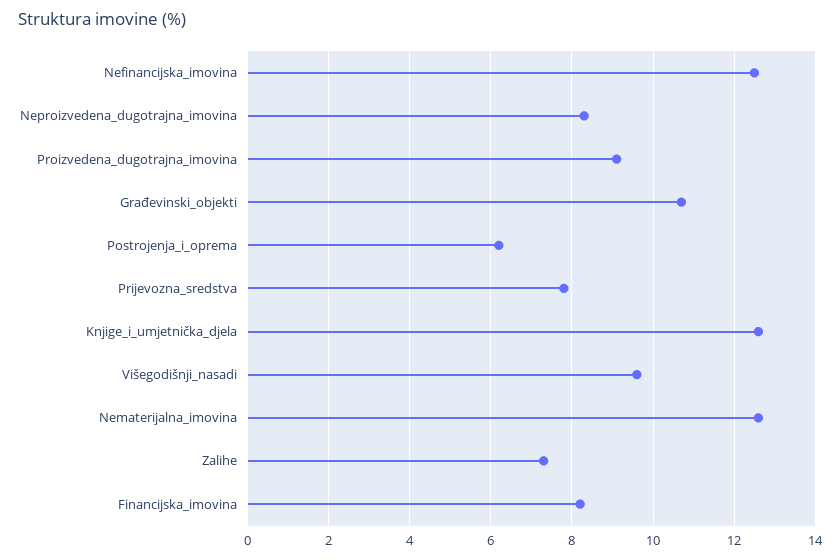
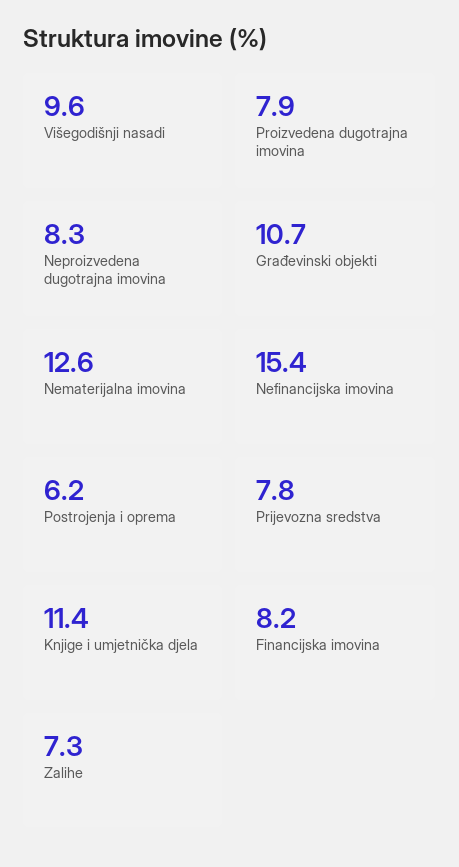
Nefinancijska_imovina: 12.5 -> 15.4
Proizvedena_dugotrajna_imovina: 9 -> 7.9
Knjige_i_umjetnička_djela: 12.5 -> 11.4

